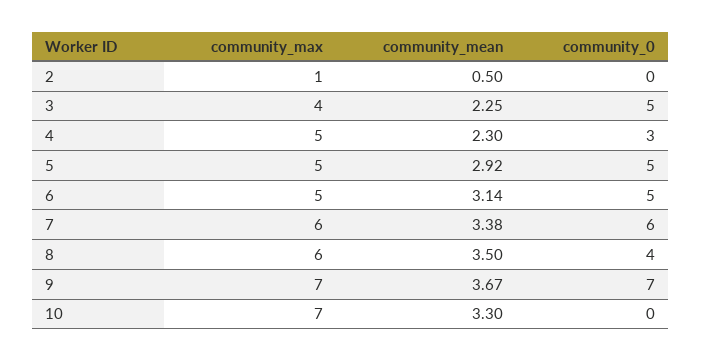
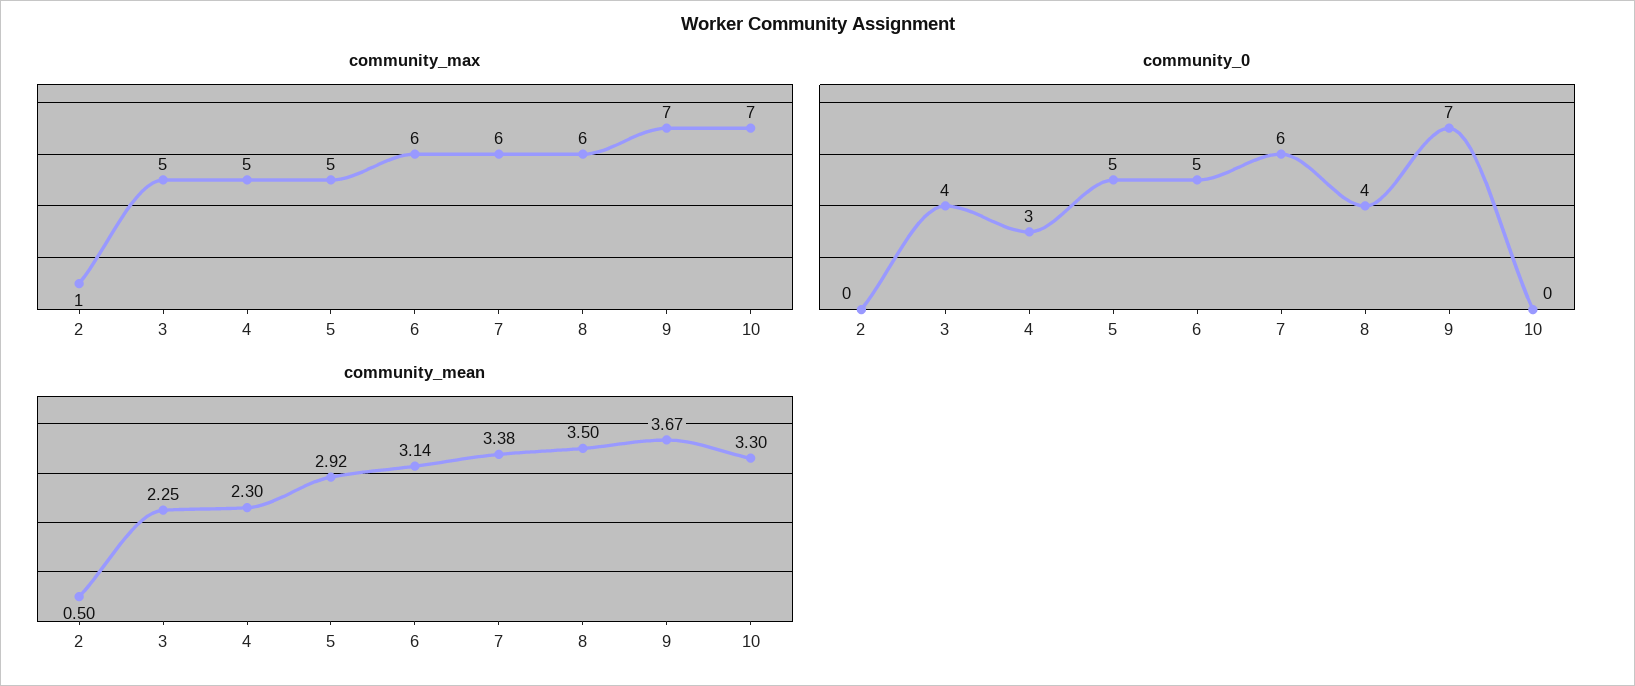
community_max, 3: 4 -> 5
community_0, 3: 5 -> 4
community_max, 6: 5 -> 6

